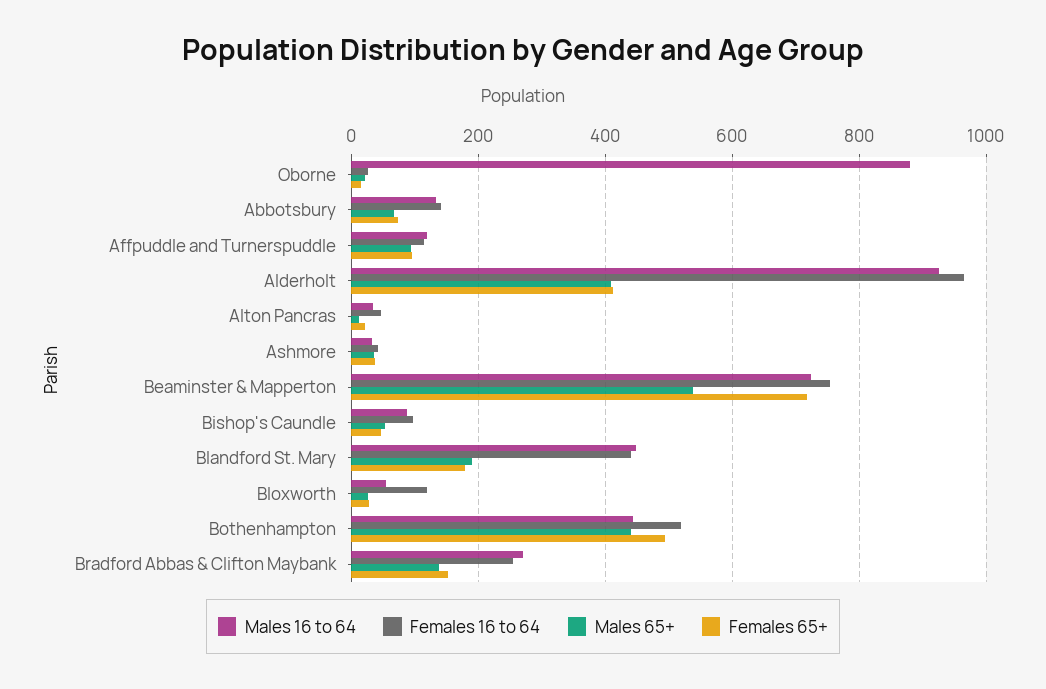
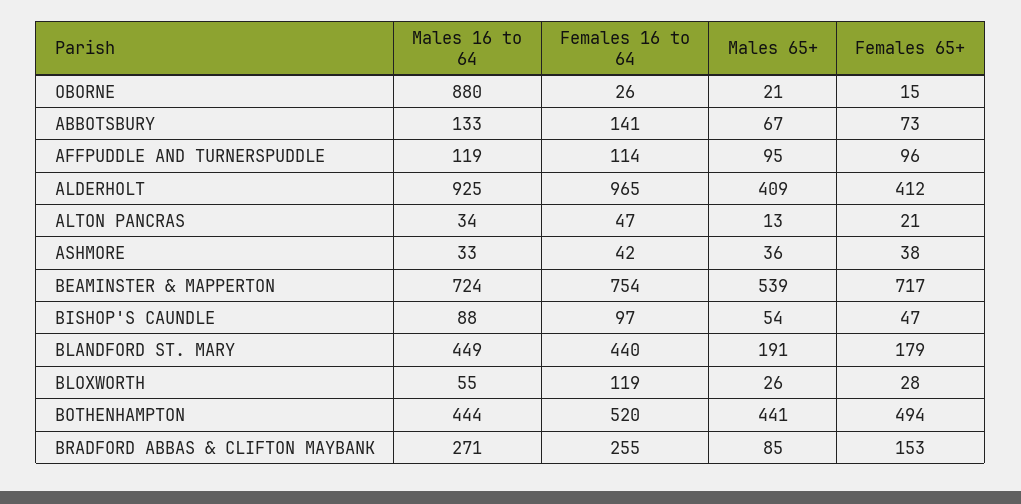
Males 65+, Bradford Abbas & Clifton Maybank: 140 -> 85

